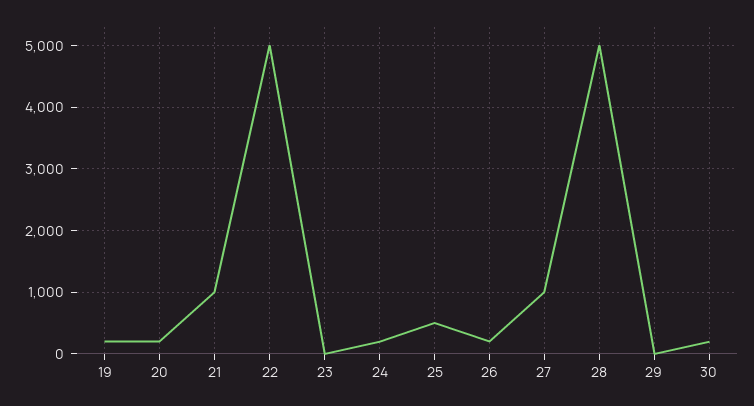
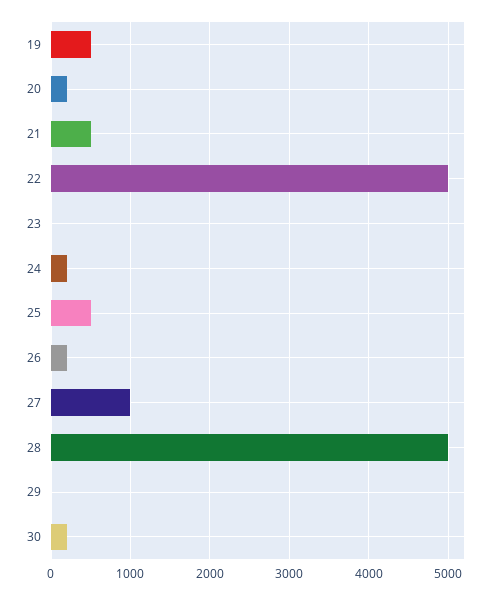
19: 200 -> 500
21: 1000 -> 500

